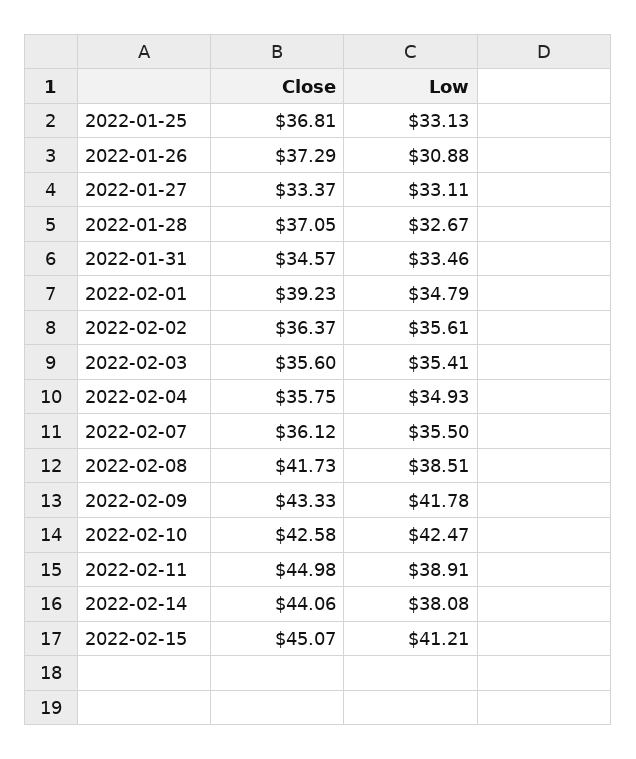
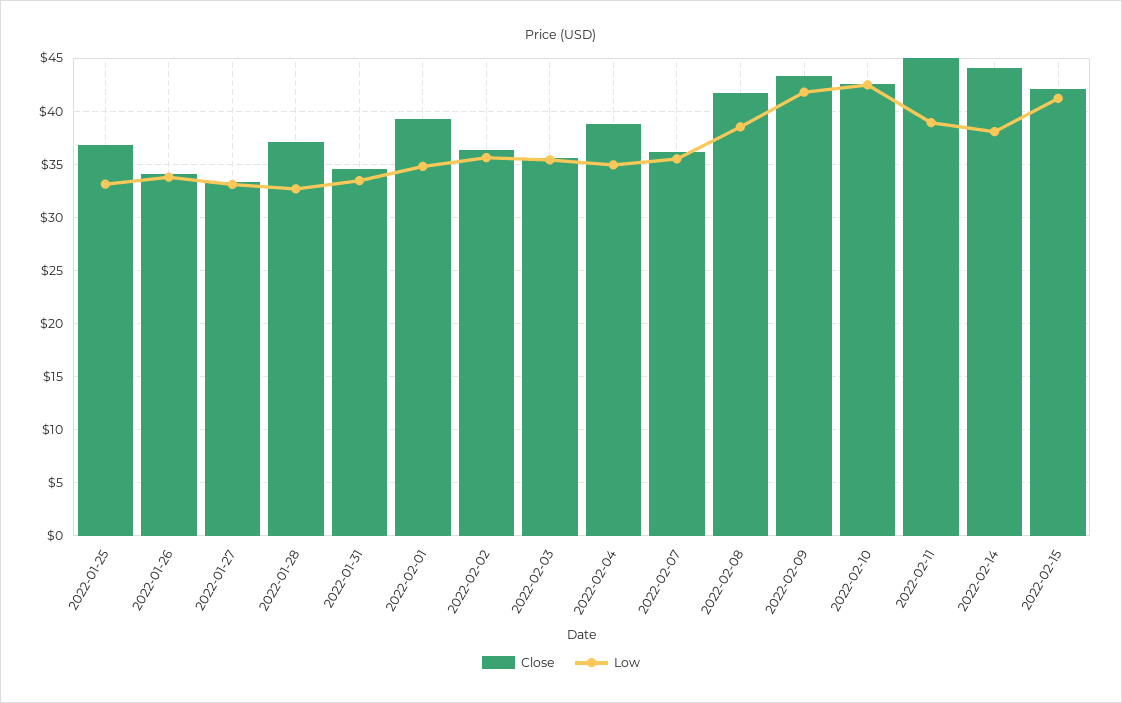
Close, 2022-01-26: 37.29 -> 34
Low, 2022-01-26: 30.88 -> 34
Close, 2022-02-04: 35.75 -> 39
Close, 2022-02-15: 45.07 -> 42

